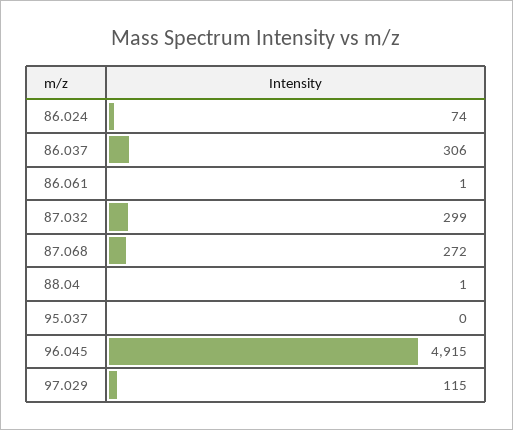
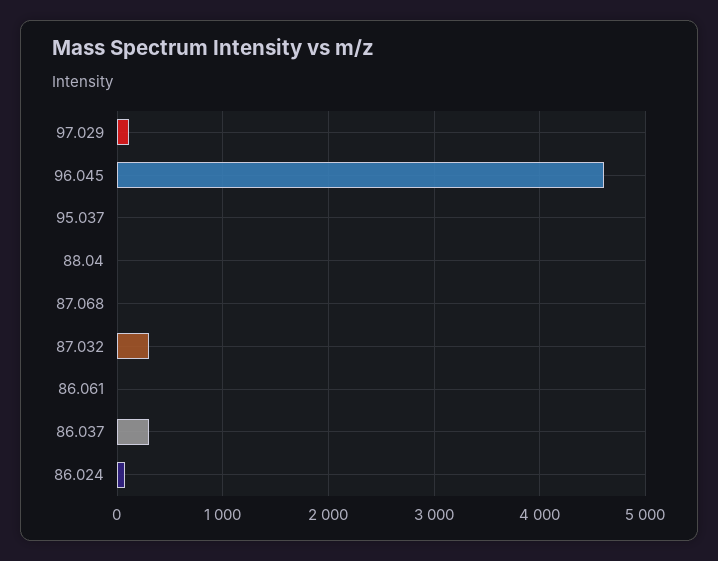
87.068: 272 -> 0
96.045: 4915 -> 4600

